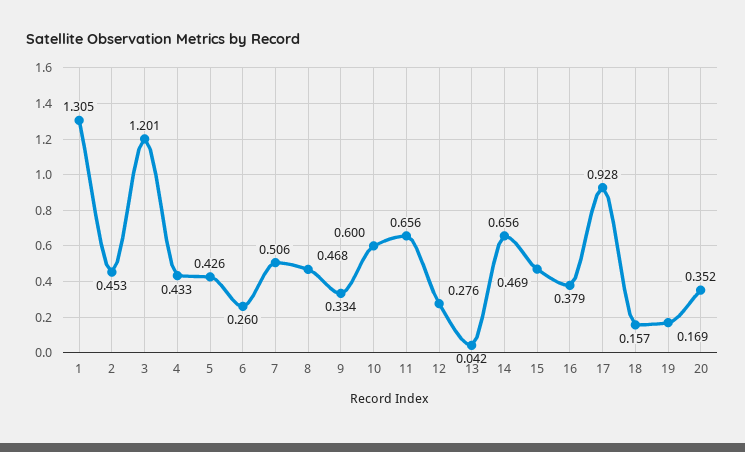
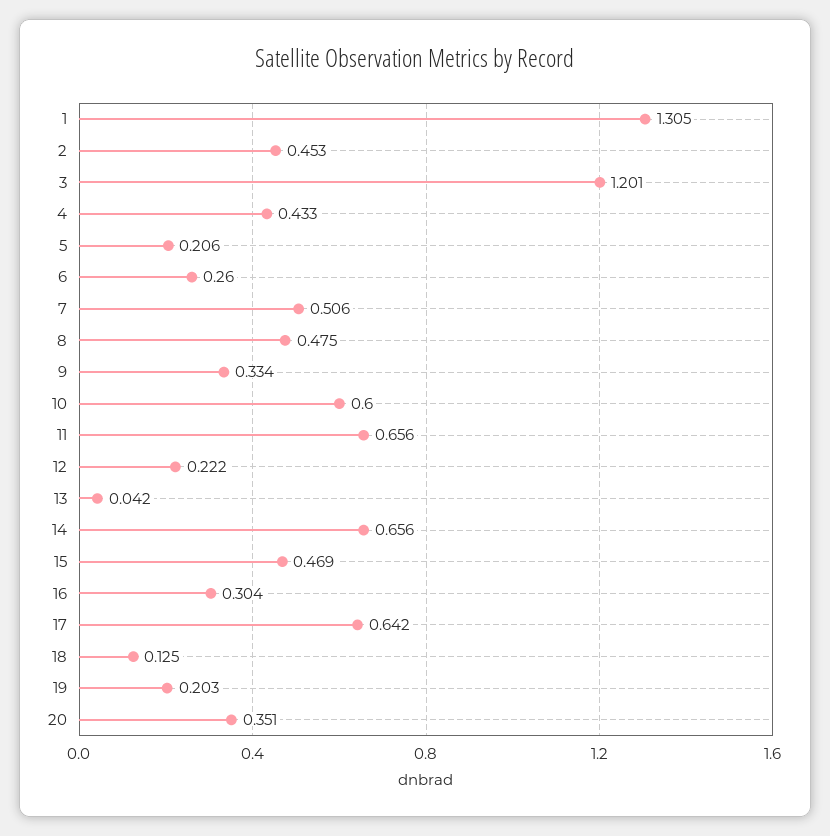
5: 0.426 -> 0.206
8: 0.468 -> 0.475
12: 0.276 -> 0.222
16: 0.379 -> 0.304
17: 0.928 -> 0.642
18: 0.157 -> 0.125
19: 0.169 -> 0.203
20: 0.352 -> 0.351

